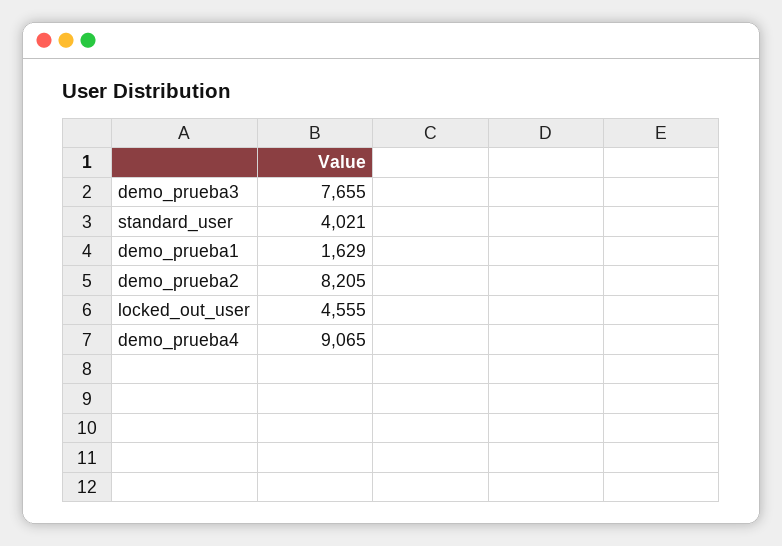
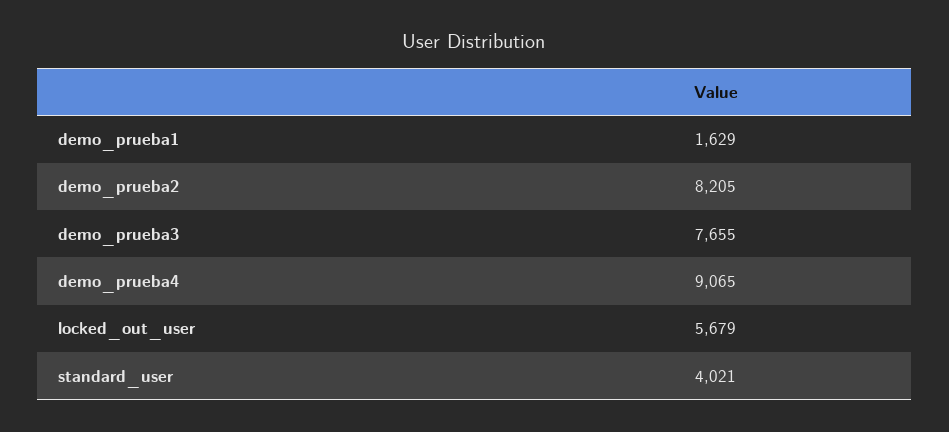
locked_out_user: 4555 -> 5679

